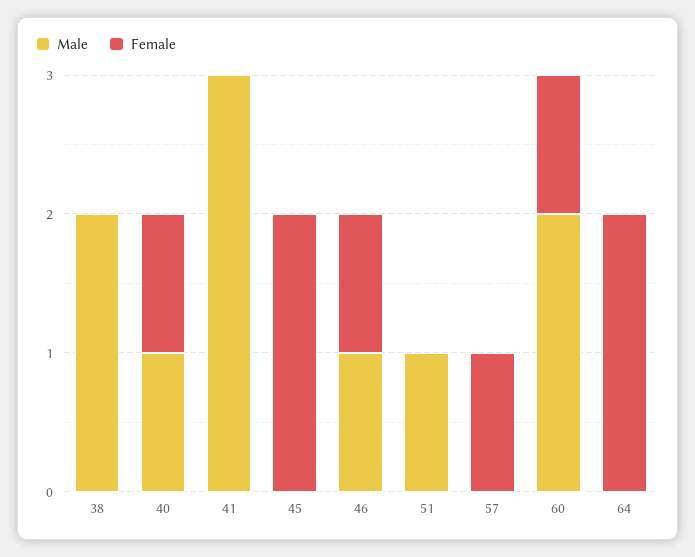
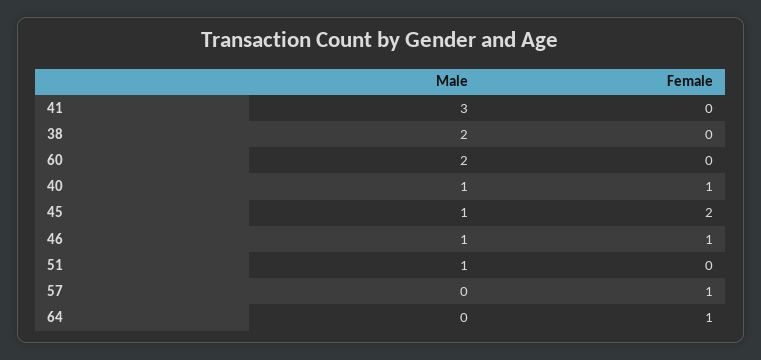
Male, 45: 0 -> 1
Female, 60: 1 -> 0
Female, 64: 2 -> 1

